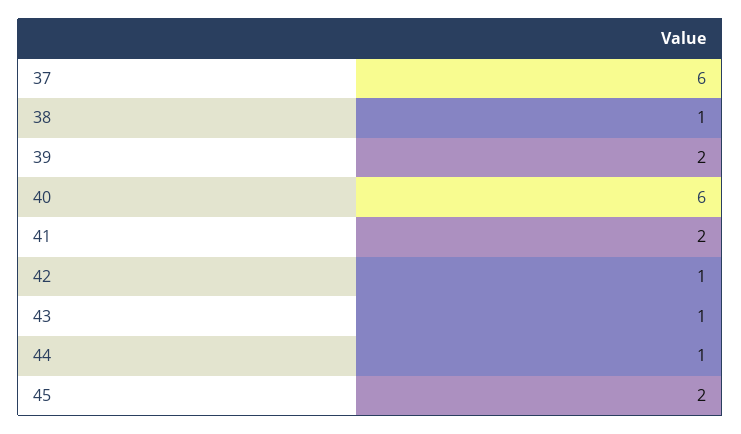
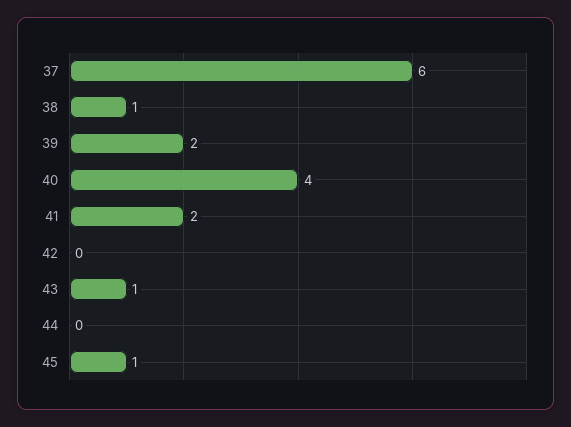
40: 6 -> 4
42: 1 -> 0
44: 1 -> 0
45: 2 -> 1

